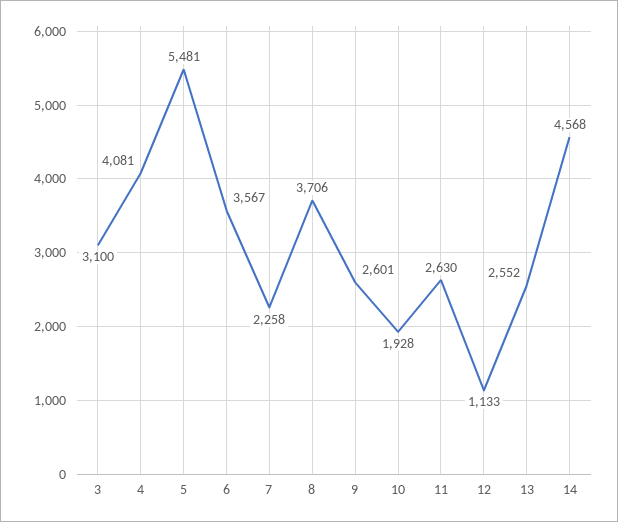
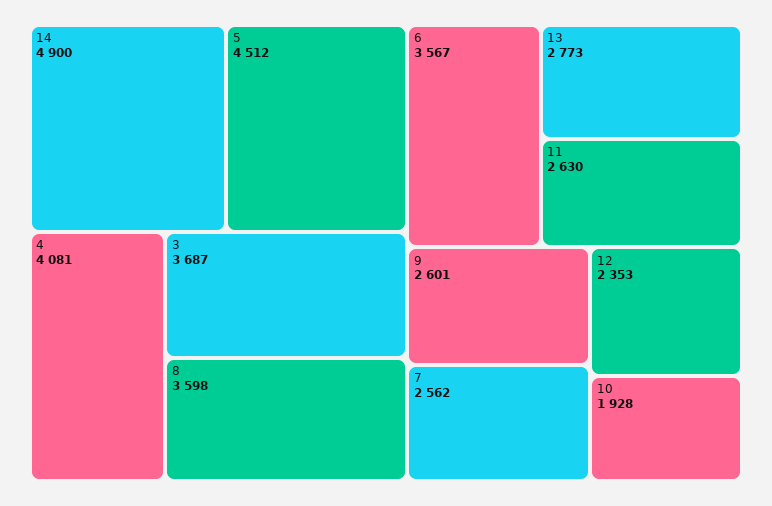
3: 3100 -> 3687
5: 5481 -> 4512
7: 2258 -> 2562
8: 3706 -> 3598
12: 1133 -> 2353
13: 2552 -> 2773
14: 4568 -> 4900

